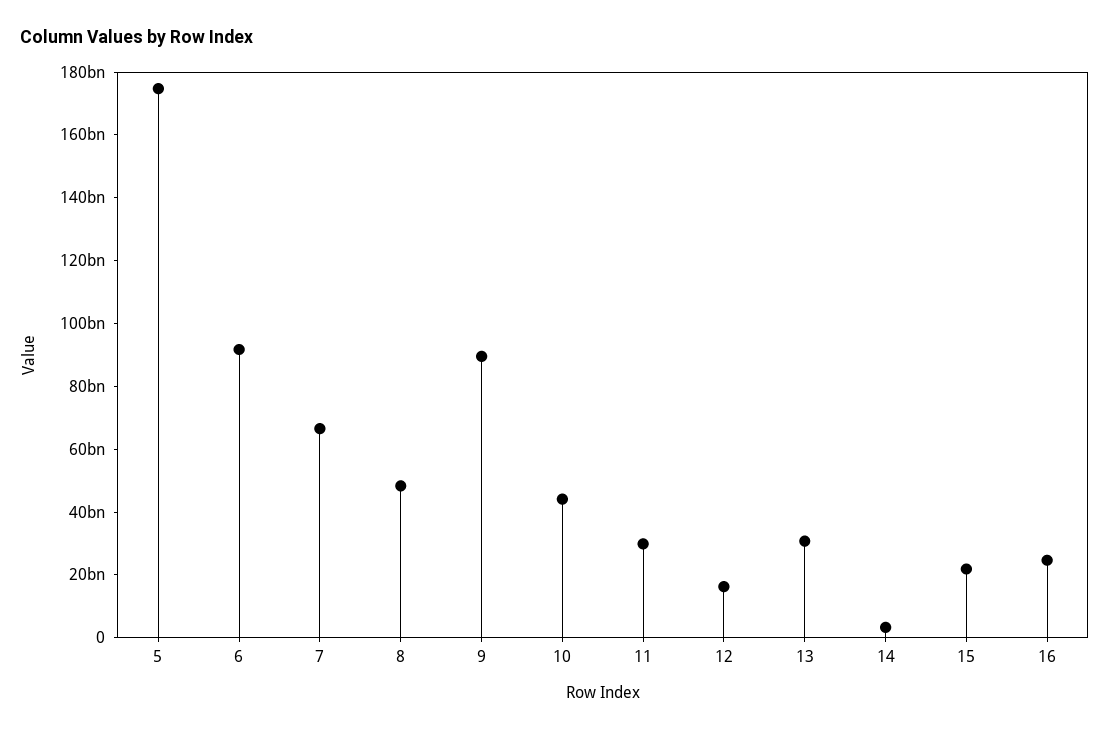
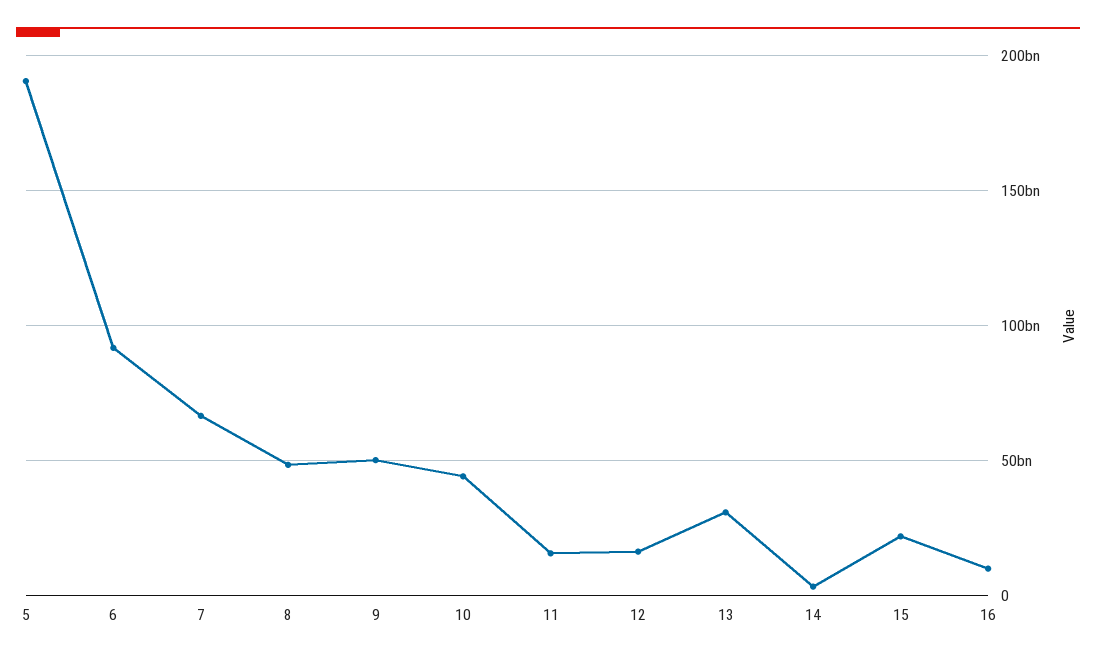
5: 175000000000 -> 190000000000
9: 90000000000 -> 50000000000
11: 30000000000 -> 15000000000
16: 25000000000 -> 10000000000

